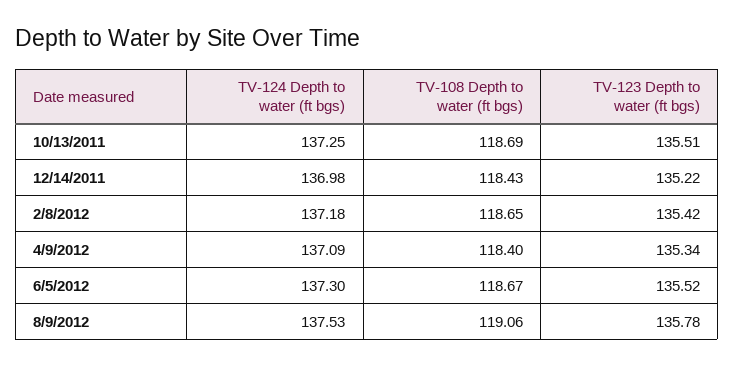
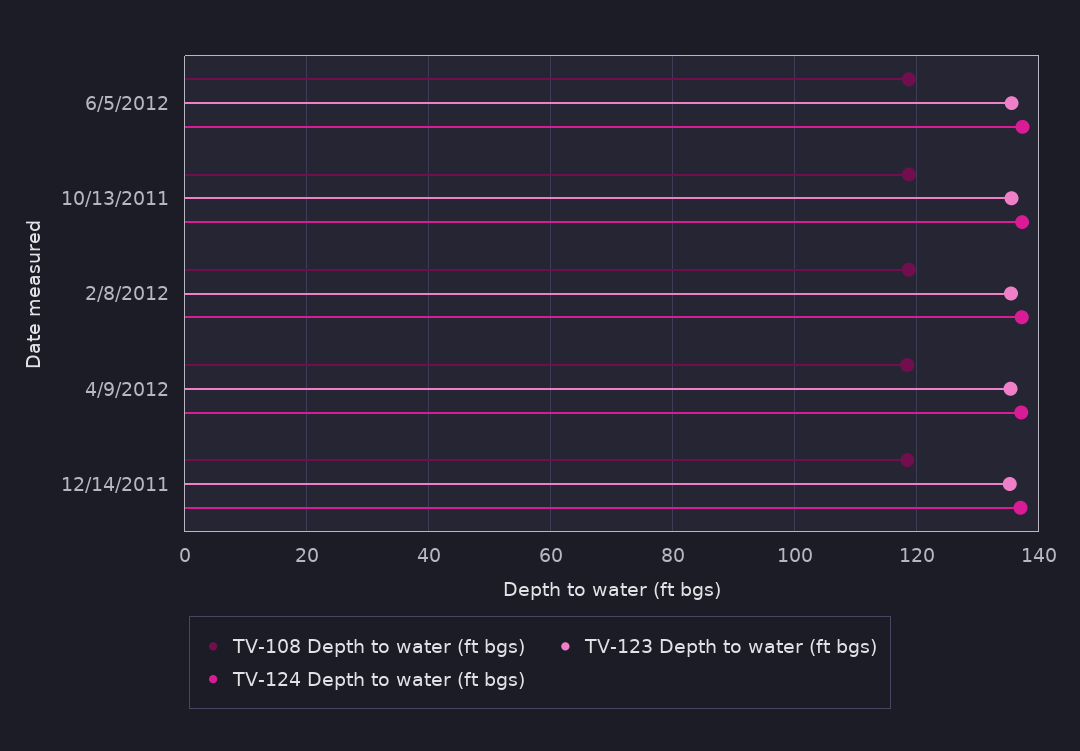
TV-124 Depth to water (ft bgs), 8/9/2012: 137.53 -> none
TV-108 Depth to water (ft bgs), 8/9/2012: 119.06 -> none
TV-123 Depth to water (ft bgs), 8/9/2012: 135.78 -> none

